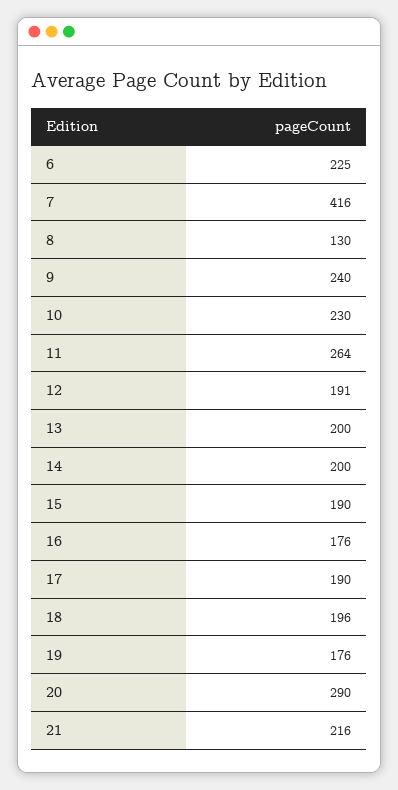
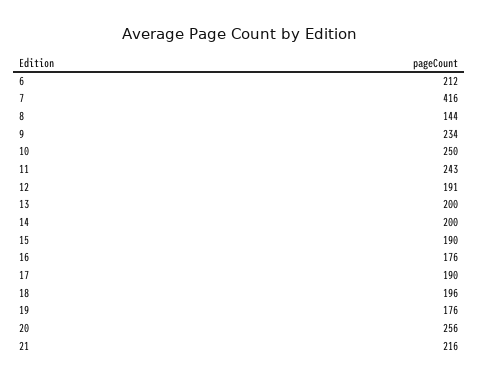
6: 225 -> 212
8: 130 -> 144
9: 240 -> 234
10: 230 -> 250
11: 264 -> 243
20: 290 -> 256

